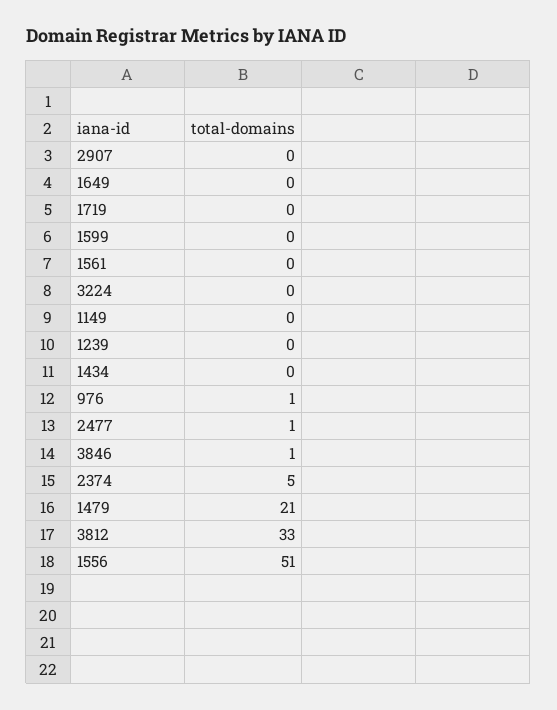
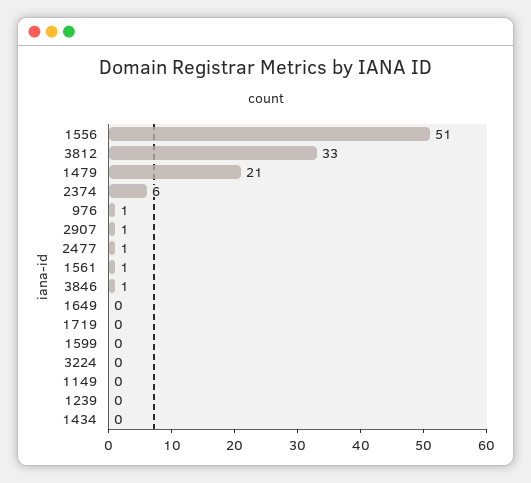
2907: 0 -> 1
1561: 0 -> 1
2374: 5 -> 6

